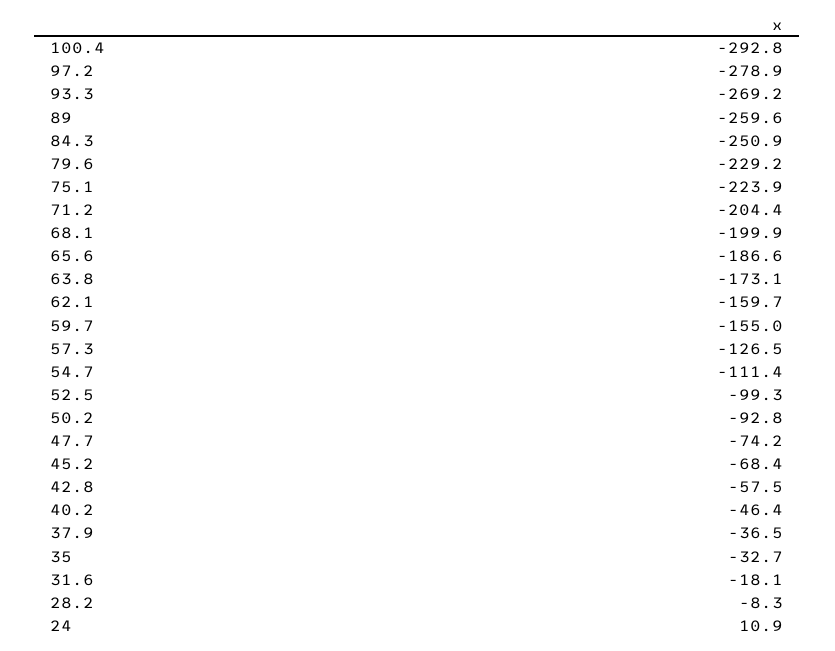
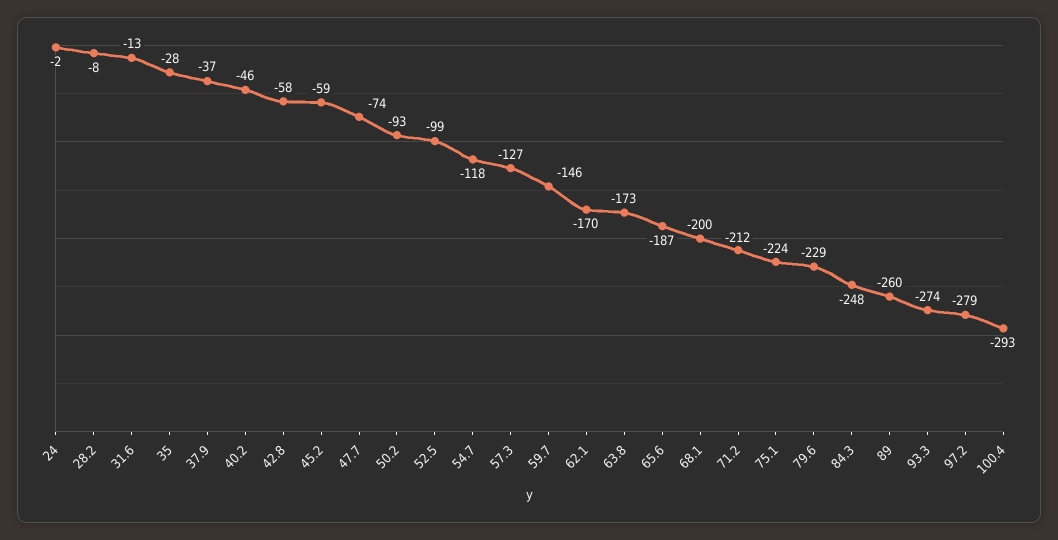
93.3: -269.2 -> -274
84.3: -250.9 -> -248
71.2: -204.4 -> -212
62.1: -159.7 -> -170
59.7: -155 -> -146
54.7: -111.4 -> -118
45.2: -68.4 -> -59
35: -32.7 -> -28
31.6: -18.1 -> -13
24: 10.9 -> -2

